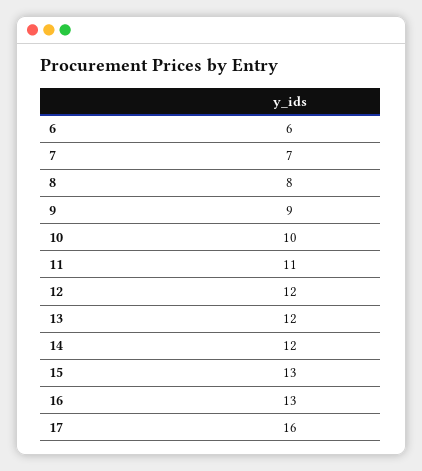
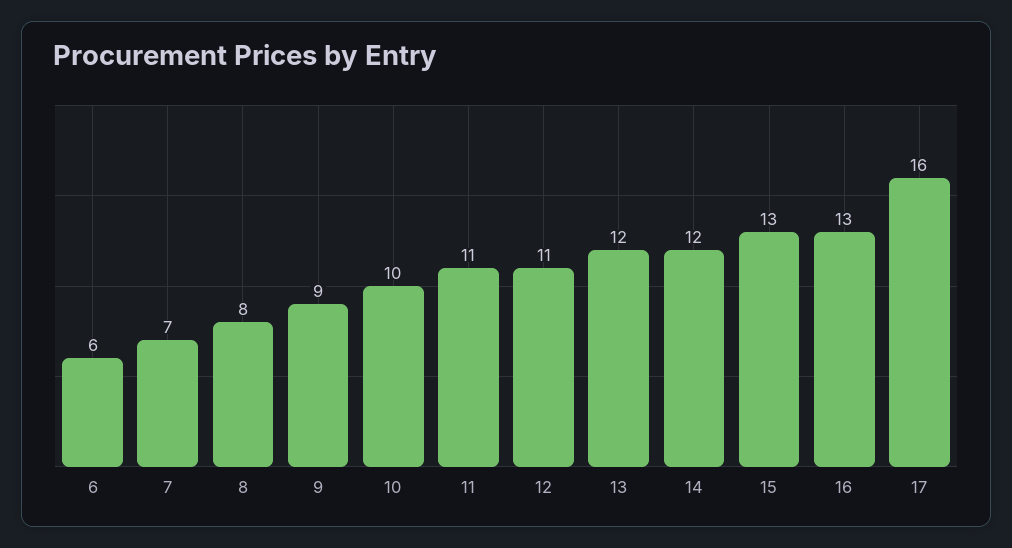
12: 12 -> 11

